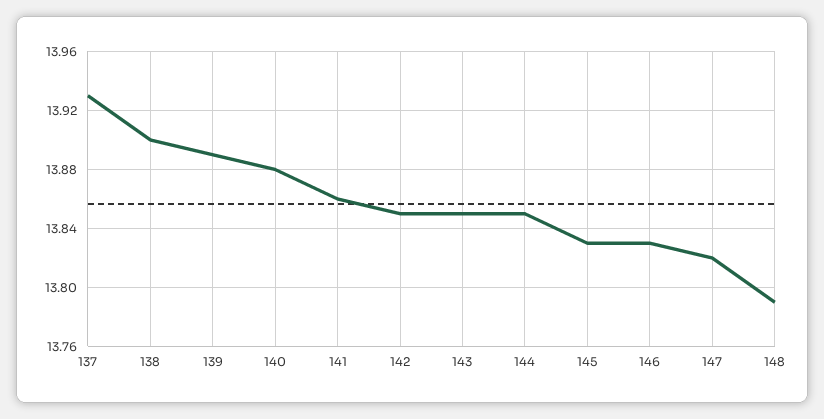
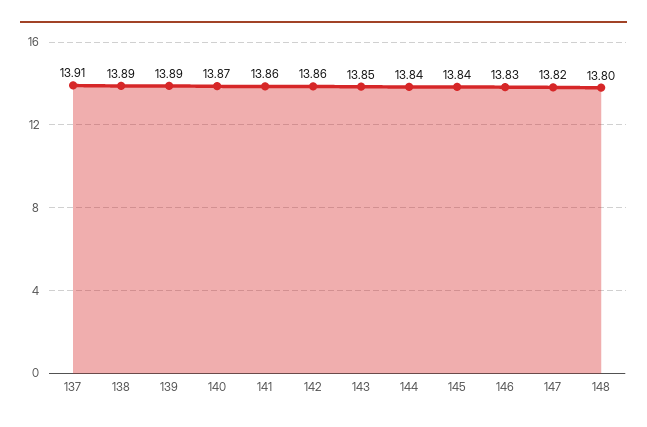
137: 13.93 -> 13.91
138: 13.9 -> 13.89
140: 13.88 -> 13.87
142: 13.85 -> 13.86
144: 13.85 -> 13.84
145: 13.83 -> 13.84
148: 13.79 -> 13.8

